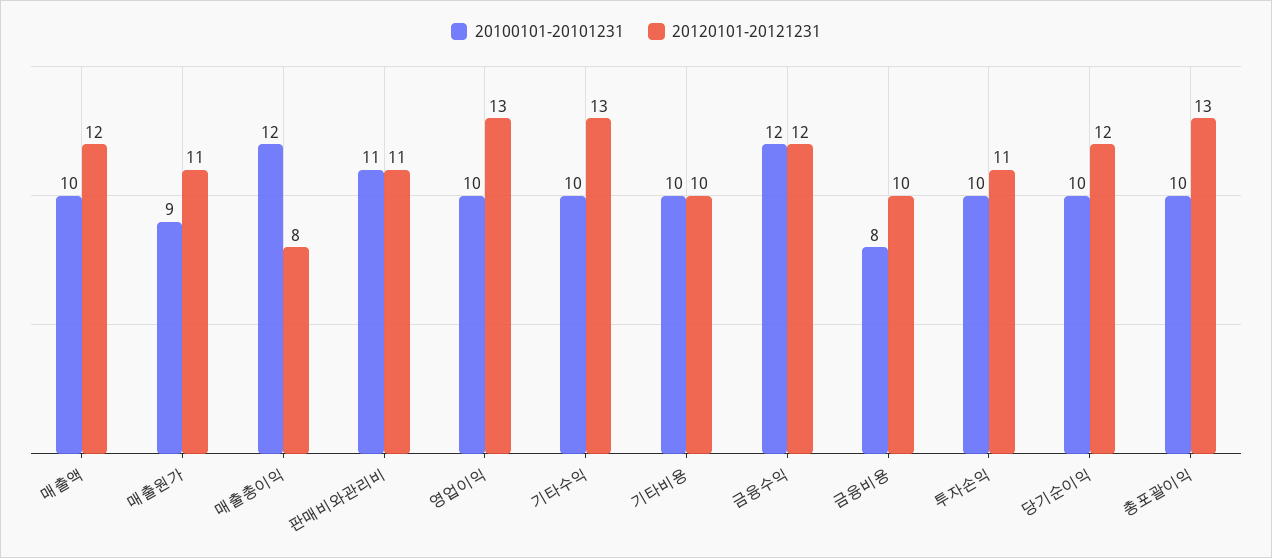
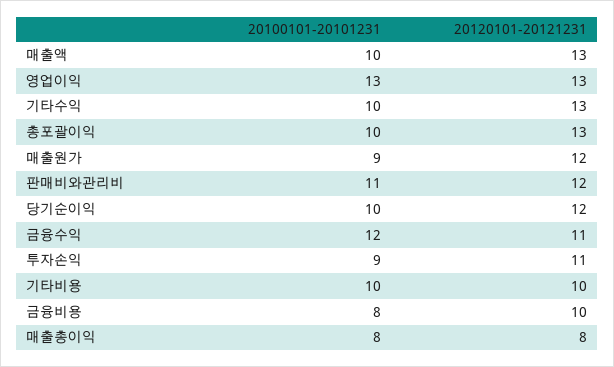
20120101-20121231, 매출액: 12 -> 13
20120101-20121231, 매출원가: 11 -> 12
20100101-20101231, 매출총이익: 12 -> 8
20120101-20121231, 판매비와관리비: 11 -> 12
20100101-20101231, 영업이익: 10 -> 13
20120101-20121231, 금융수익: 12 -> 11
20100101-20101231, 투자손익: 10 -> 9

